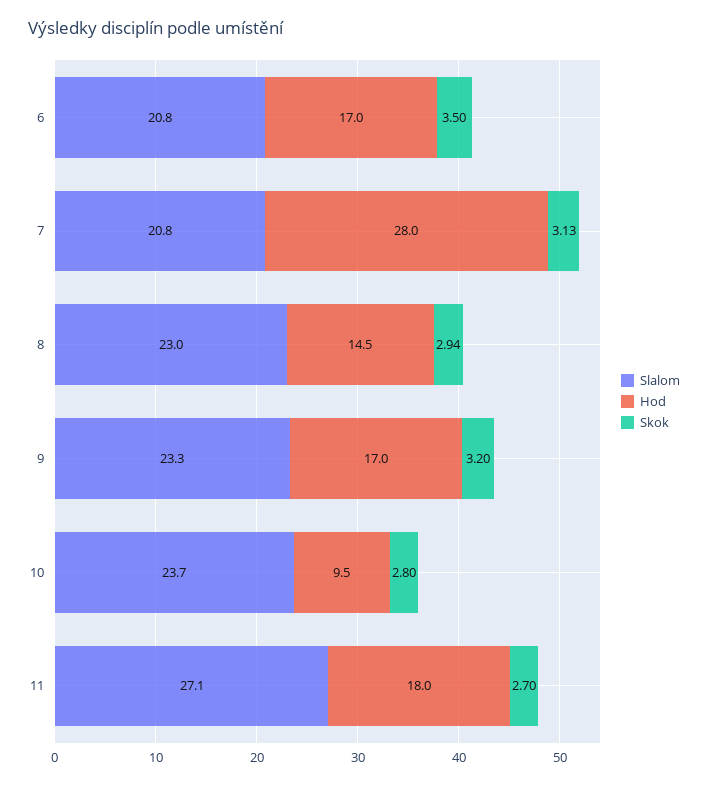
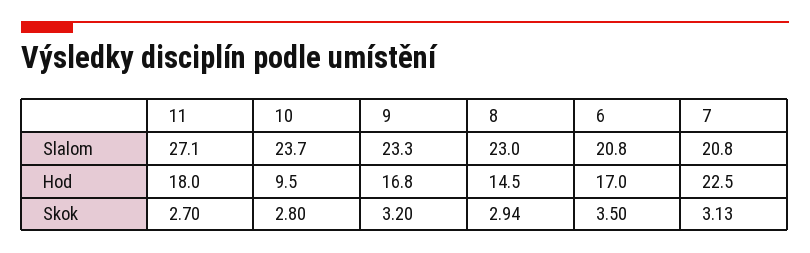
Hod, 7: 28 -> 22.5
Hod, 9: 17 -> 16.8

